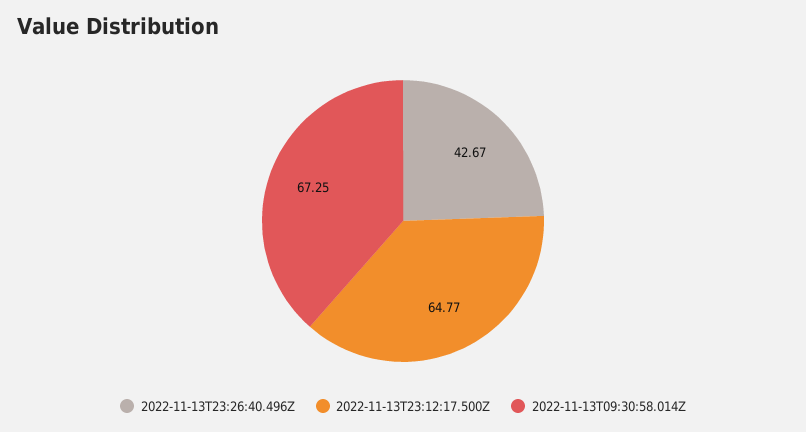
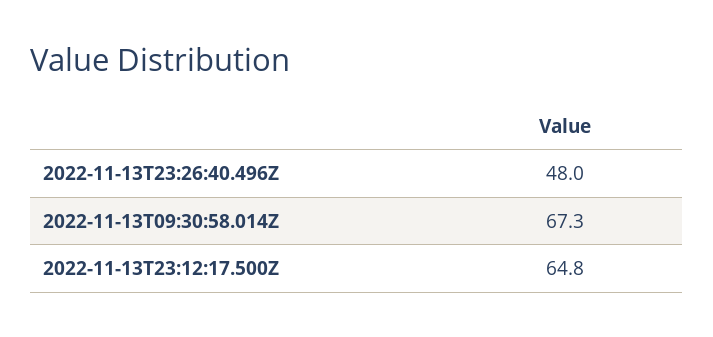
2022-11-13T23:26:40.496Z: 42.67 -> 48

